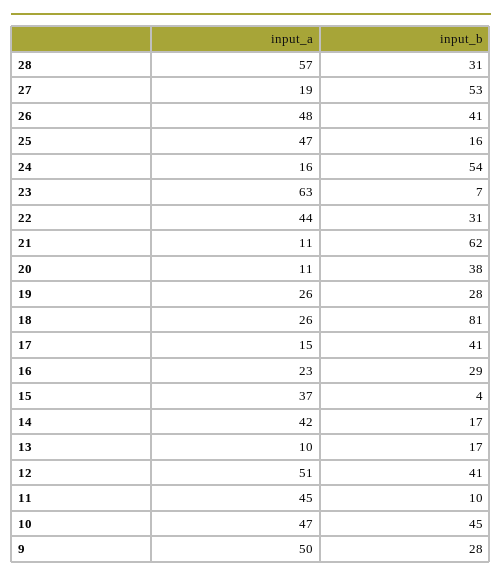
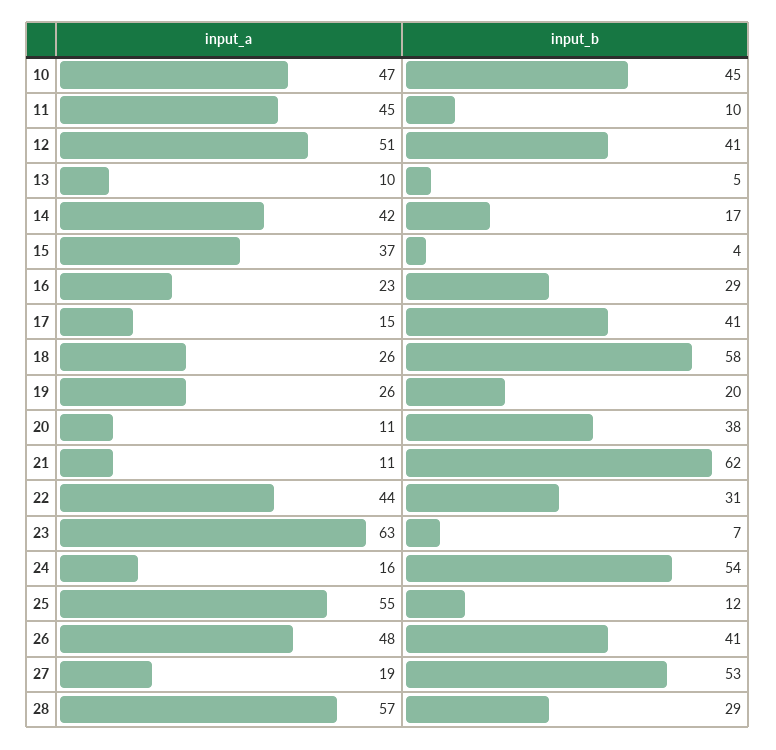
input_b, 28: 31 -> 29
input_a, 25: 47 -> 55
input_b, 25: 16 -> 12
input_b, 19: 28 -> 20
input_b, 18: 81 -> 58
input_b, 13: 17 -> 5
input_a, 9: 50 -> none
input_b, 9: 28 -> none

